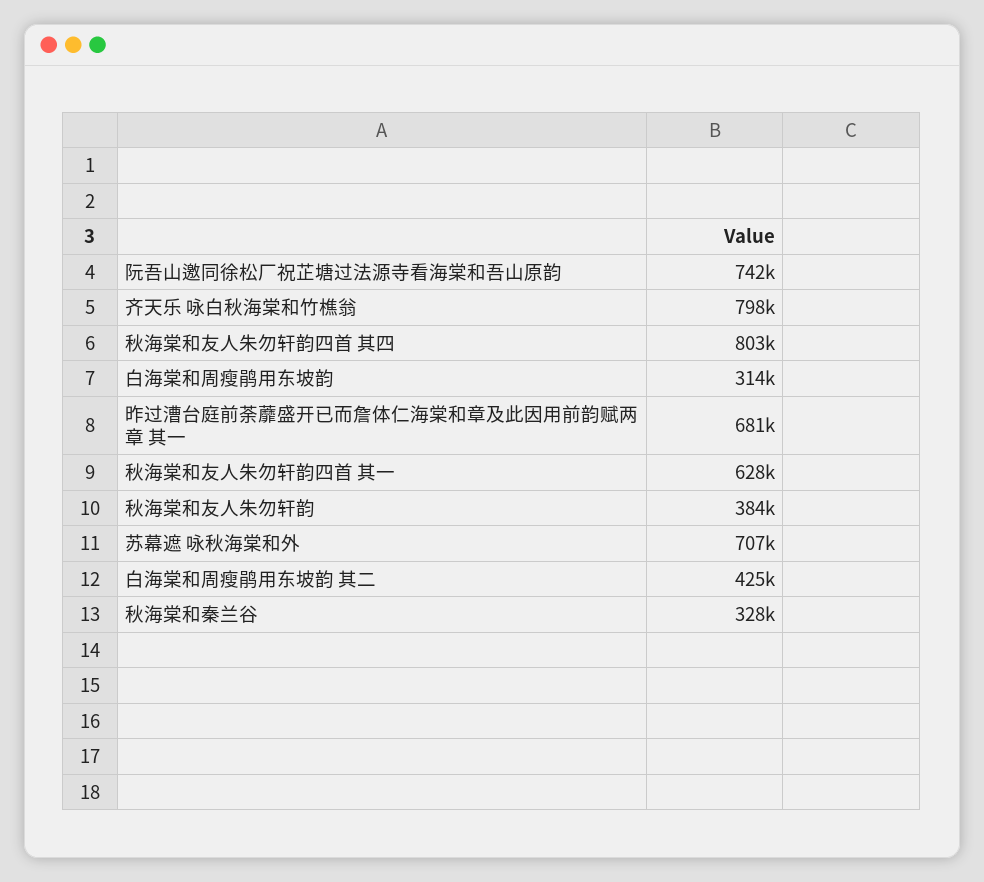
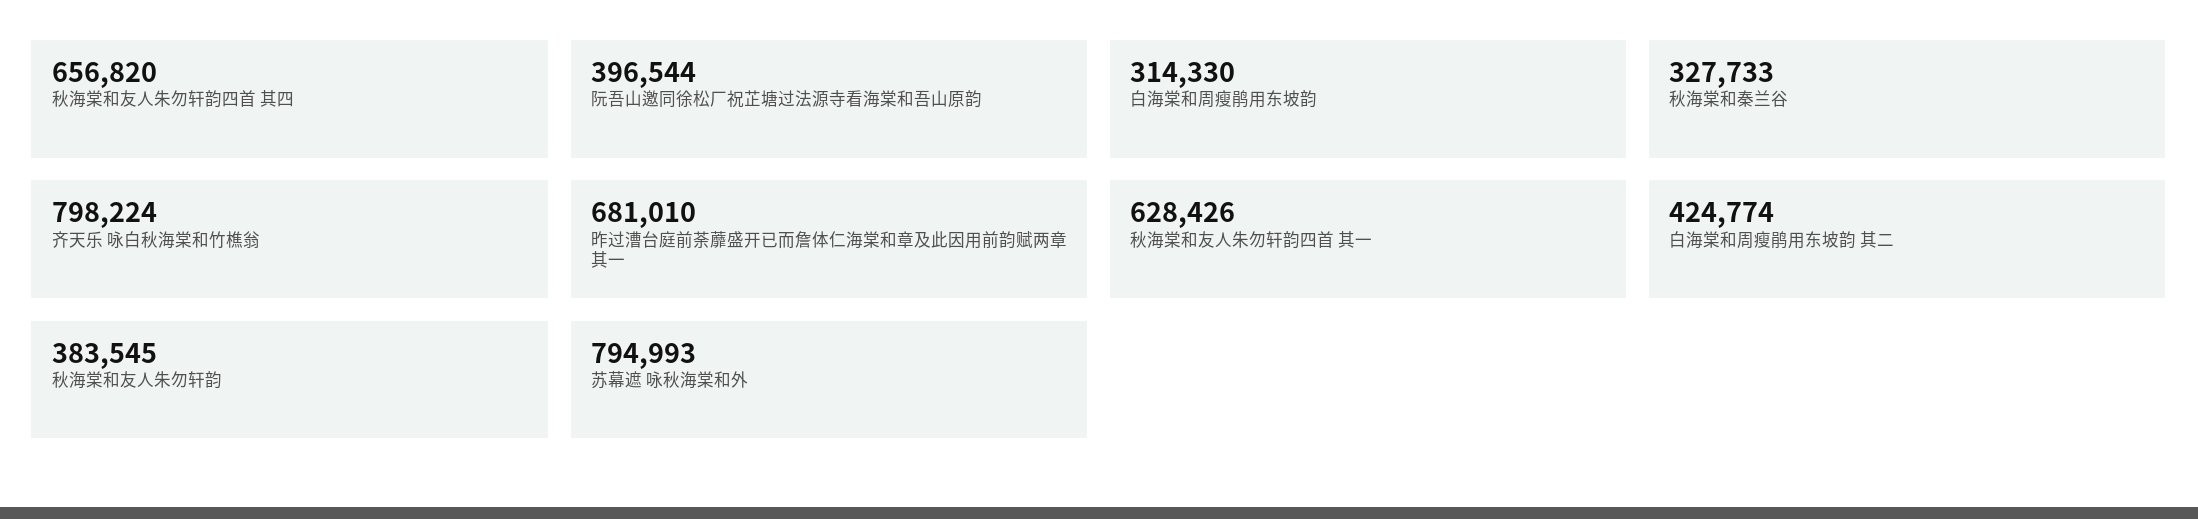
阮吾山邀同徐松厂祝芷塘过法源寺看海棠和吾山原韵: 742000 -> 396544
秋海棠和友人朱勿轩韵四首 其四: 803000 -> 656820
苏幕遮 咏秋海棠和外: 707000 -> 794993

